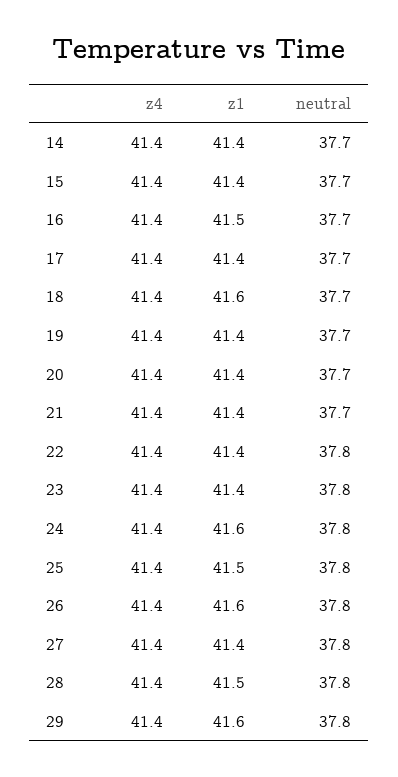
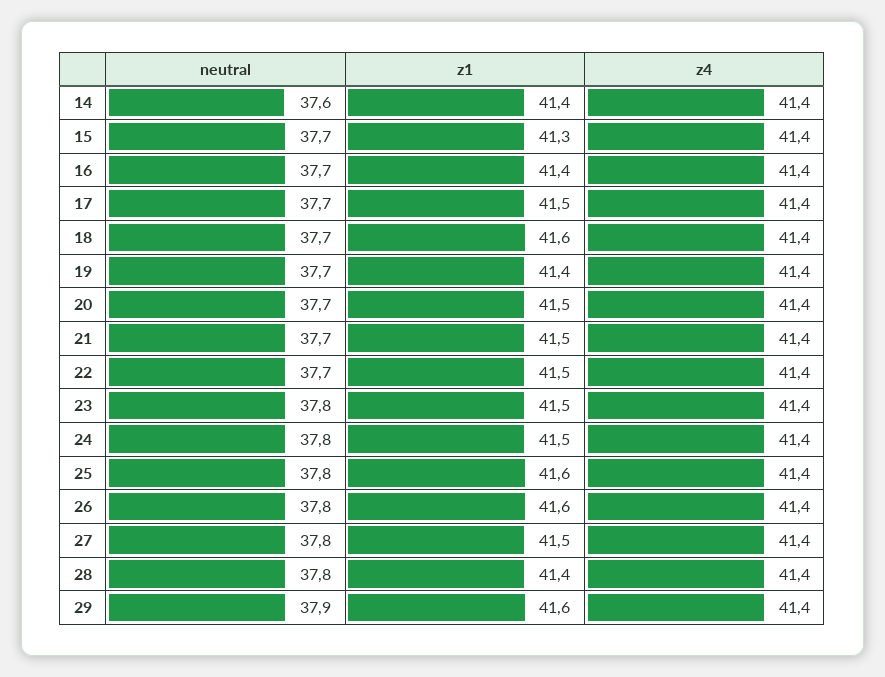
neutral, 14: 37.7 -> 37.6
z1, 15: 41.4 -> 41.3
z1, 16: 41.5 -> 41.4
z1, 17: 41.4 -> 41.5
z1, 20: 41.4 -> 41.5
z1, 21: 41.4 -> 41.5
z1, 22: 41.4 -> 41.5
neutral, 22: 37.8 -> 37.7
z1, 23: 41.4 -> 41.5
z1, 24: 41.6 -> 41.5
z1, 25: 41.5 -> 41.6
z1, 27: 41.4 -> 41.5
z1, 28: 41.5 -> 41.4
neutral, 29: 37.8 -> 37.9

